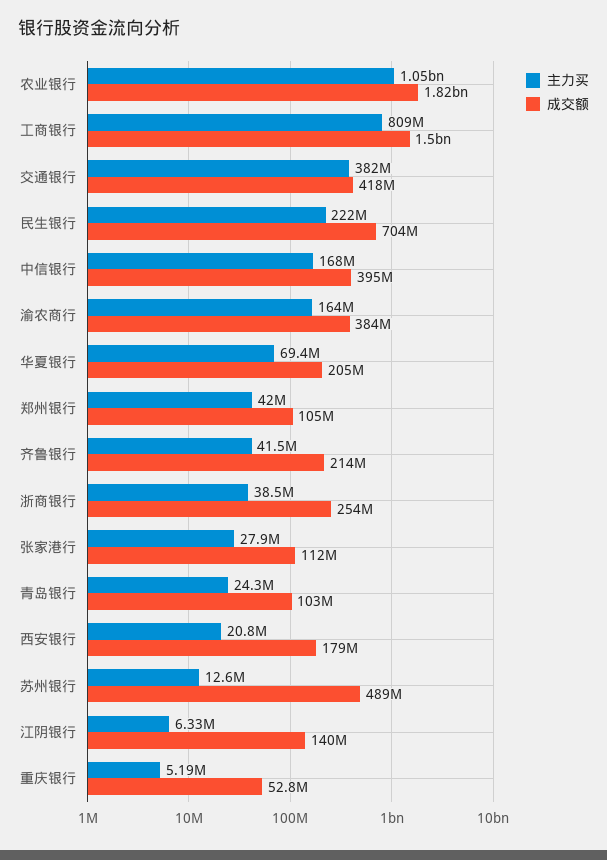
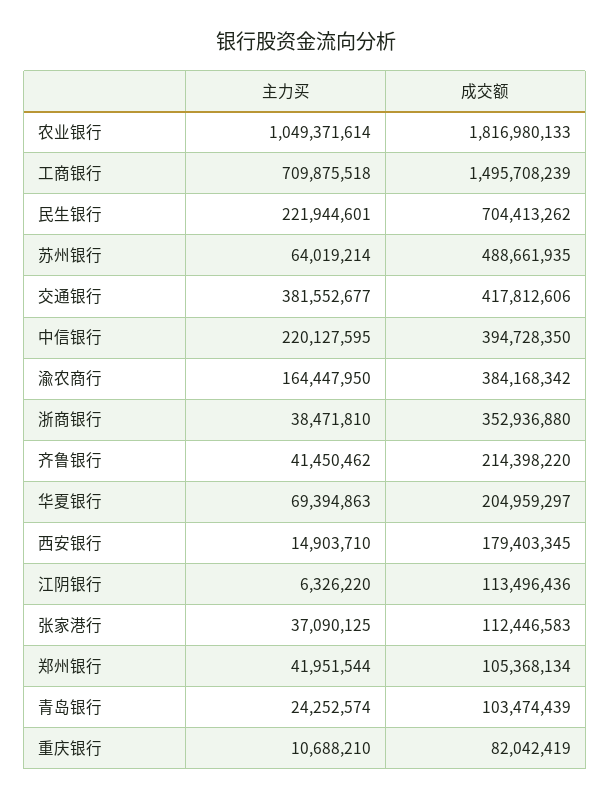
主力买, 工商银行: 809000000 -> 709875518
主力买, 中信银行: 168000000 -> 220127595
成交额, 浙商银行: 254000000 -> 352936880
主力买, 张家港行: 27900000 -> 37090125
主力买, 西安银行: 20800000 -> 14903710
主力买, 苏州银行: 12600000 -> 64019214
成交额, 江阴银行: 140000000 -> 113496436
主力买, 重庆银行: 5190000 -> 10688210
成交额, 重庆银行: 52800000 -> 82042419

